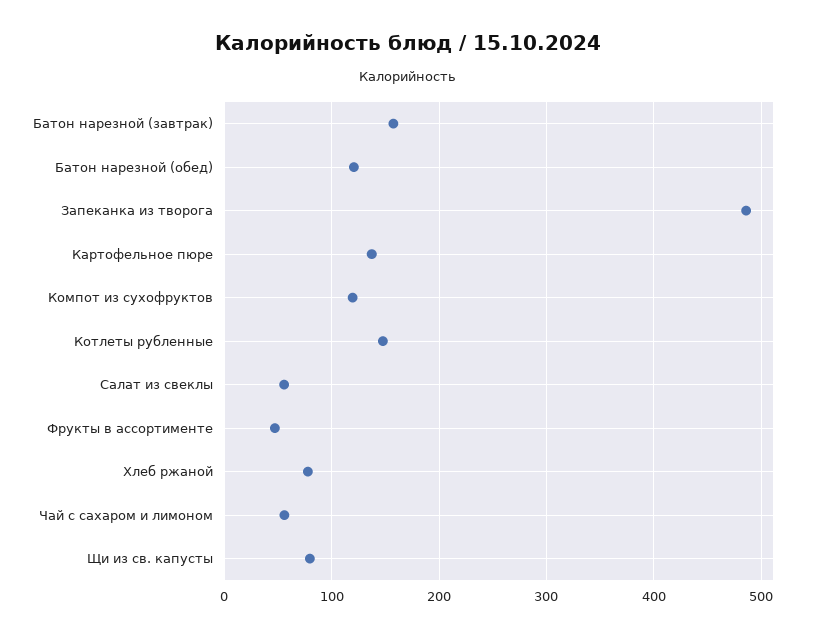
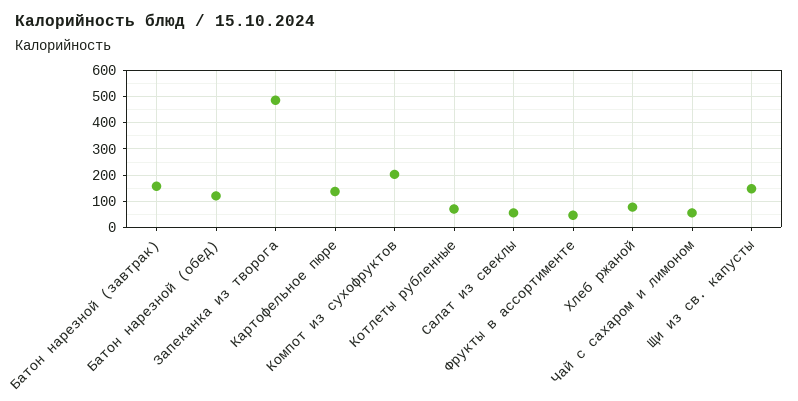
Компот из сухофруктов: 120 -> 200
Котлеты рубленные: 150 -> 75
Щи из св. капусты: 80 -> 150

